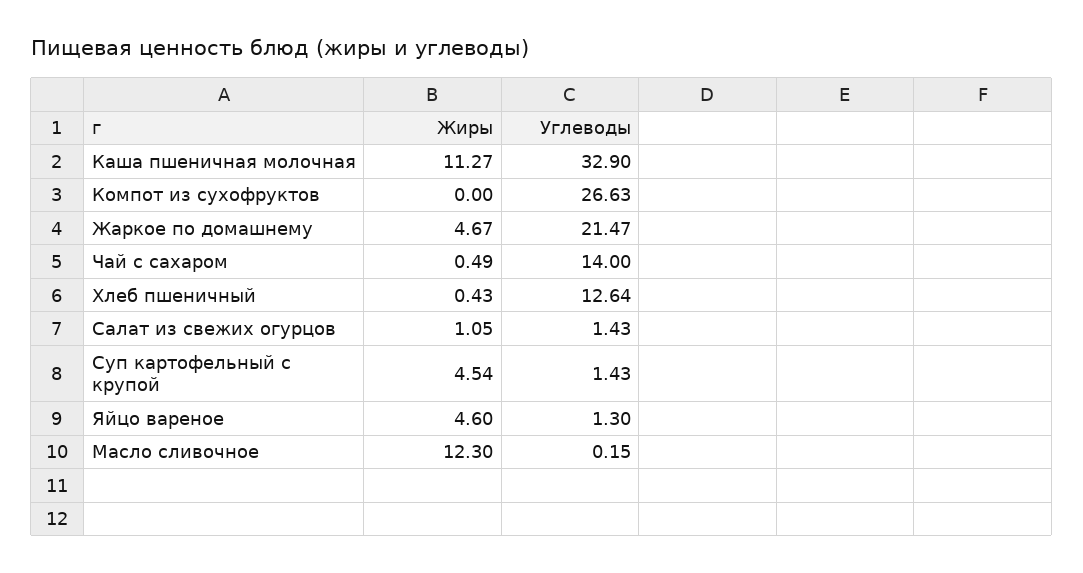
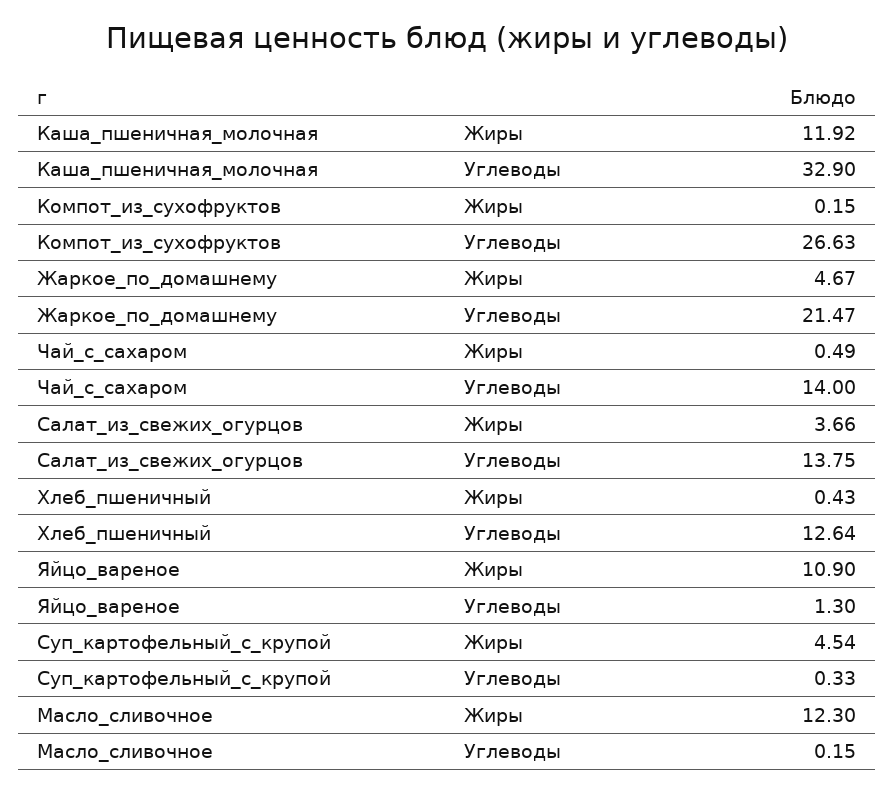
Жиры, Каша пшеничная молочная: 11.27 -> 11.92
Жиры, Компот из сухофруктов: 0 -> 0.15
Жиры, Салат из свежих огурцов: 1.05 -> 3.66
Углеводы, Салат из свежих огурцов: 1.43 -> 13.75
Углеводы, Суп картофельный с крупой: 1.43 -> 0.33
Жиры, Яйцо вареное: 4.6 -> 10.9

